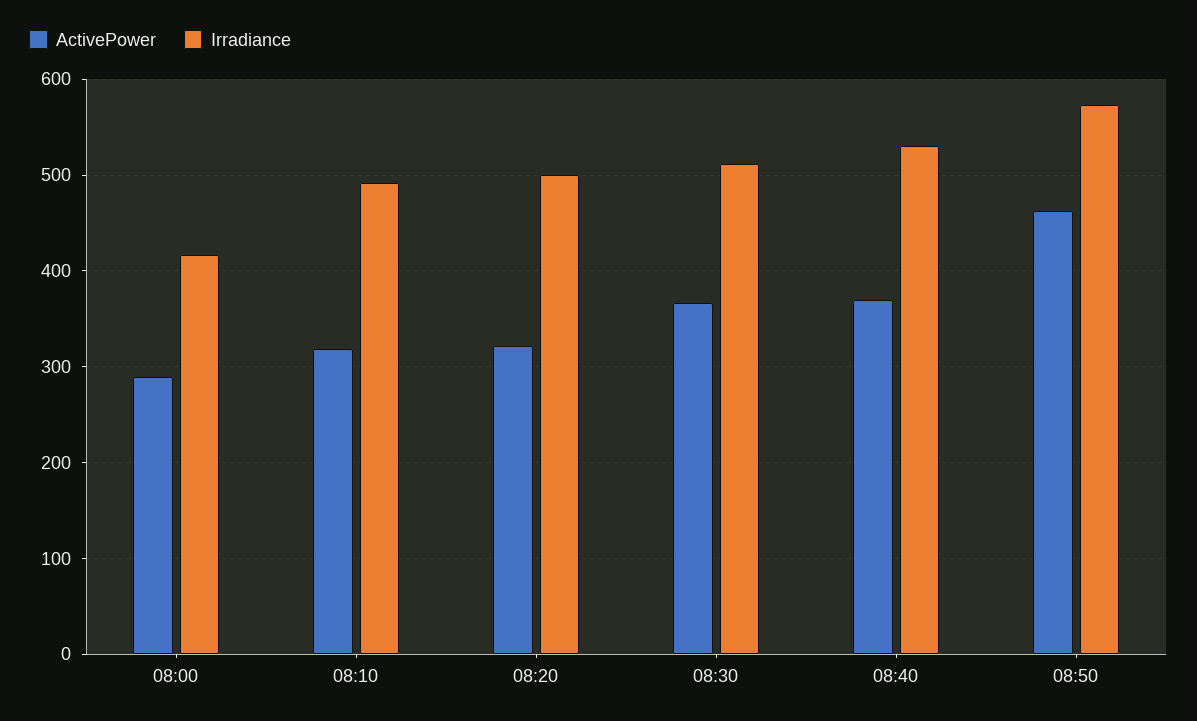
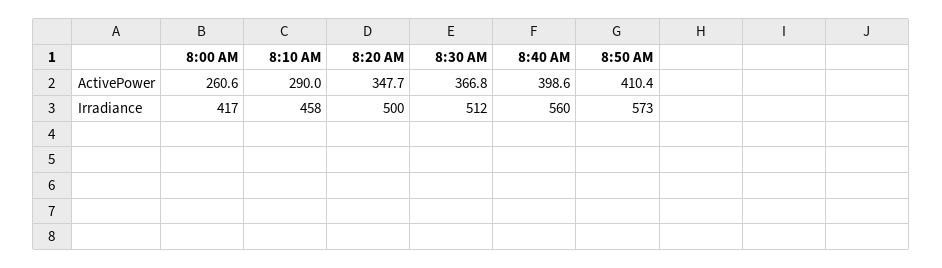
ActivePower, 08:00: 290 -> 260.6
ActivePower, 08:10: 320 -> 290
Irradiance, 08:10: 490 -> 458
ActivePower, 08:20: 320 -> 347.7
ActivePower, 08:40: 370 -> 398.6
Irradiance, 08:40: 530 -> 560
ActivePower, 08:50: 460 -> 410.4

